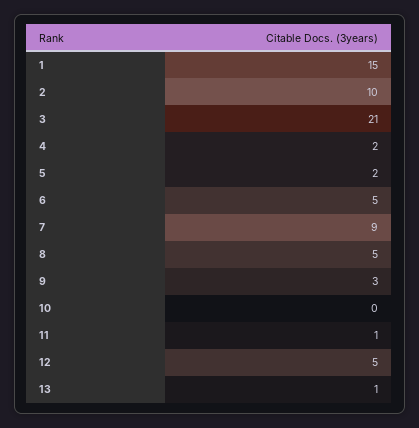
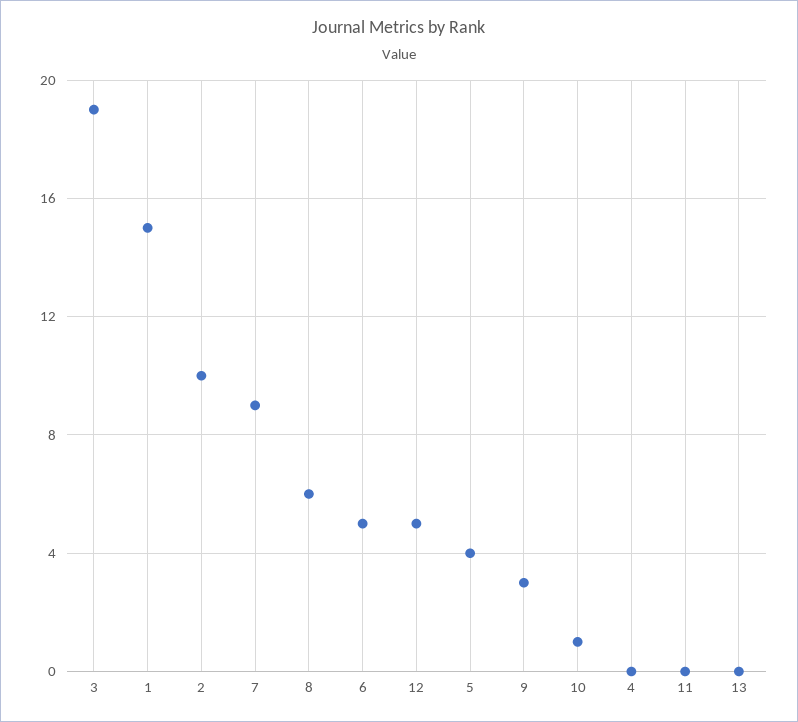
3: 21 -> 19
4: 2 -> 0
5: 2 -> 4
8: 5 -> 6
10: 0 -> 1
11: 1 -> 0
13: 1 -> 0

